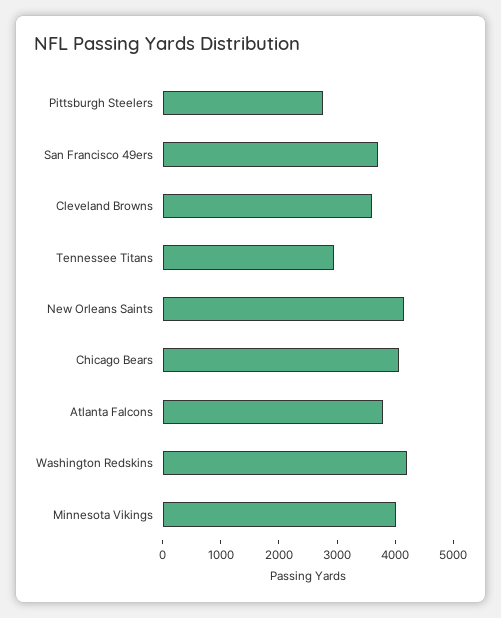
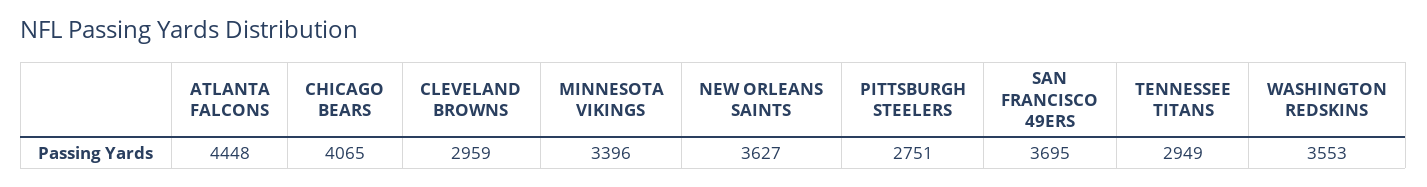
Cleveland Browns: 3600 -> 2959
New Orleans Saints: 4200 -> 3627
Atlanta Falcons: 3800 -> 4448
Washington Redskins: 4200 -> 3553
Minnesota Vikings: 4000 -> 3396

